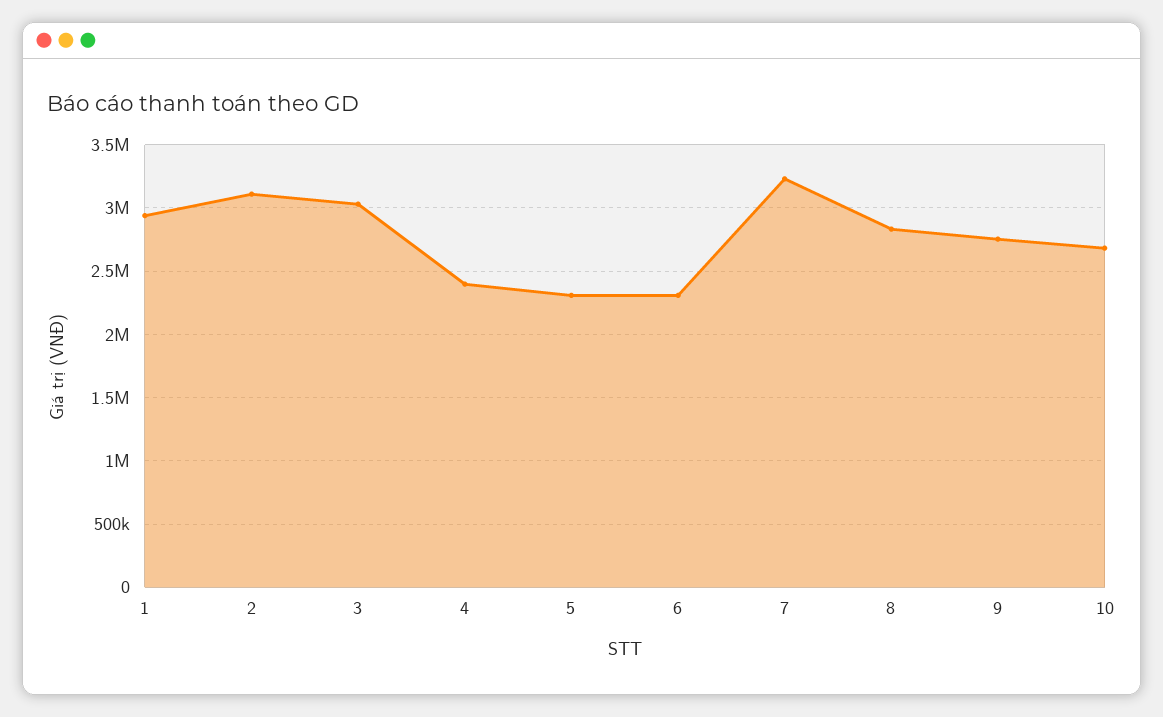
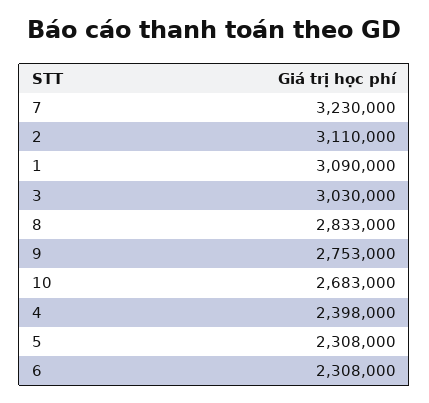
1: 2950000 -> 3090000

